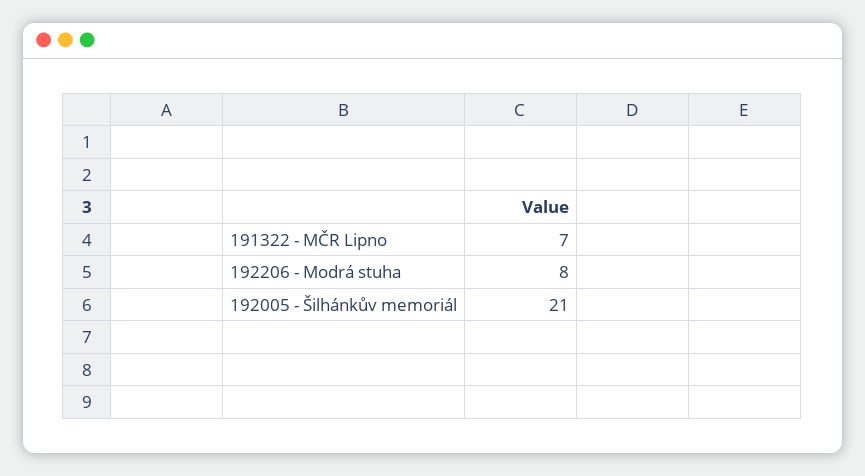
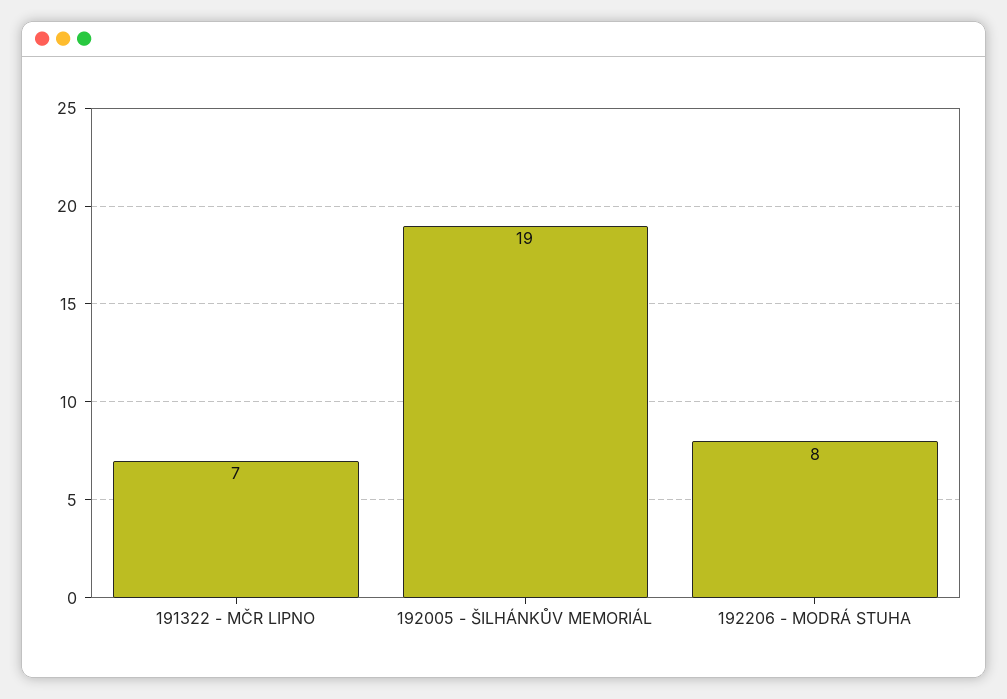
192005 - Šilhánkův memoriál: 21 -> 19

